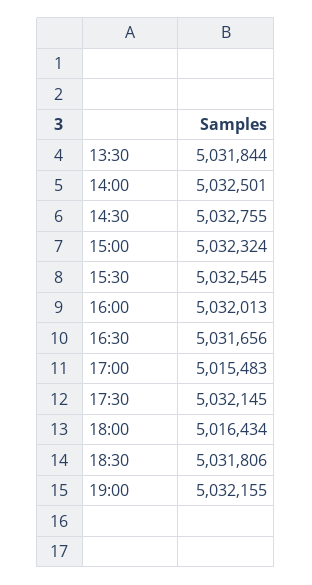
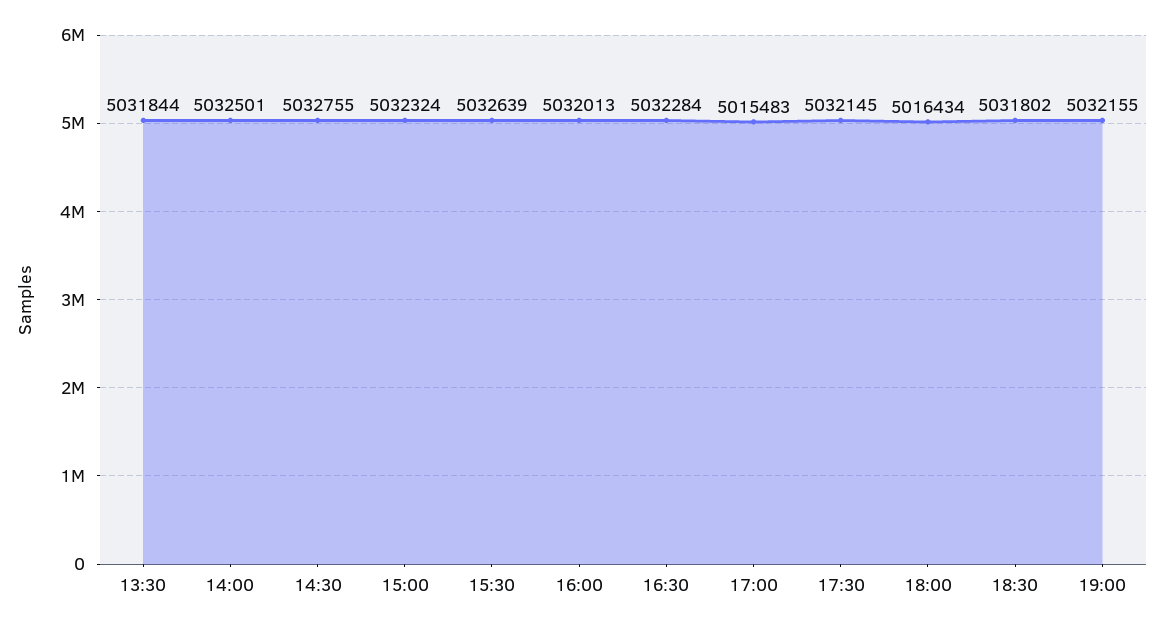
15:30: 5032545 -> 5032639
16:30: 5031656 -> 5032284
18:30: 5031806 -> 5031802

